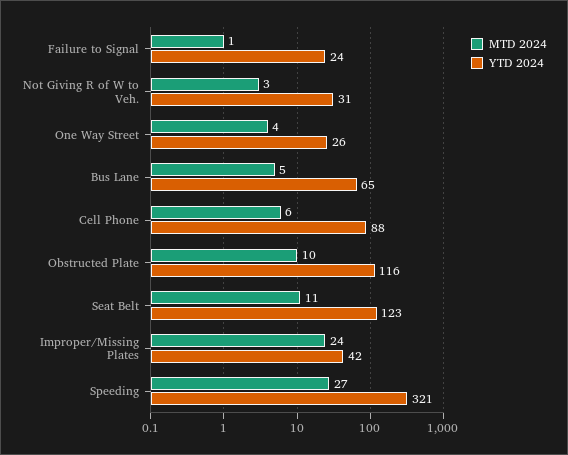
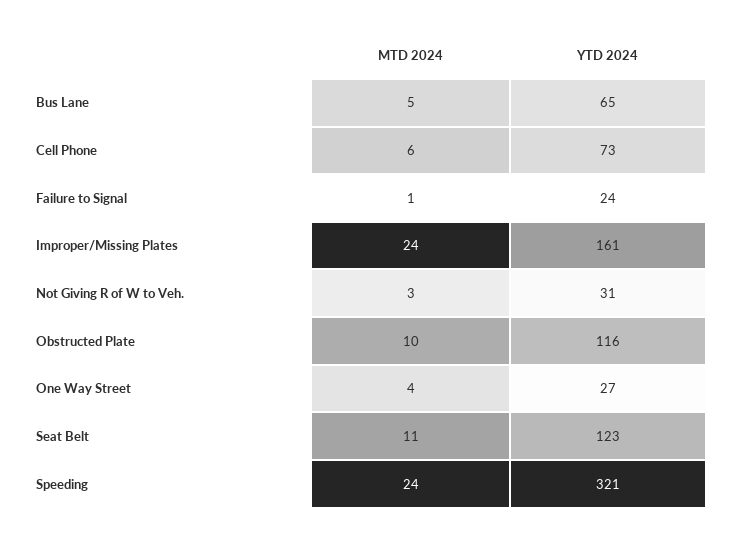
YTD 2024, One Way Street: 26 -> 27
YTD 2024, Cell Phone: 88 -> 73
YTD 2024, Improper/Missing Plates: 42 -> 161
MTD 2024, Speeding: 27 -> 24

